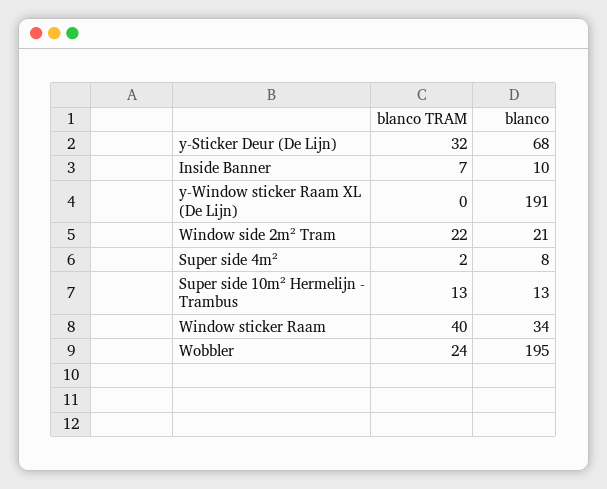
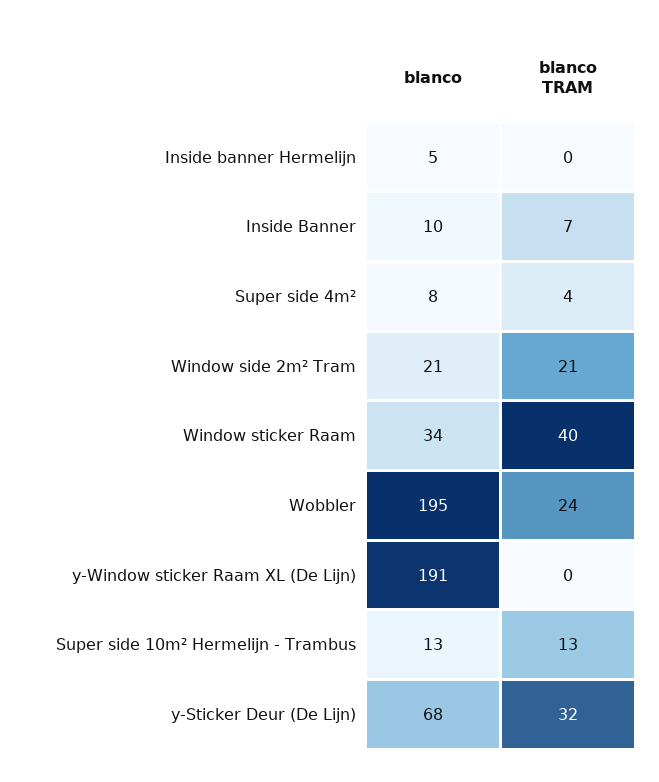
blanco TRAM, Window side 2m² Tram: 22 -> 21
blanco TRAM, Super side 4m²: 2 -> 4
blanco, Inside banner Hermelijn: none -> 5
blanco TRAM, Inside banner Hermelijn: none -> 0

